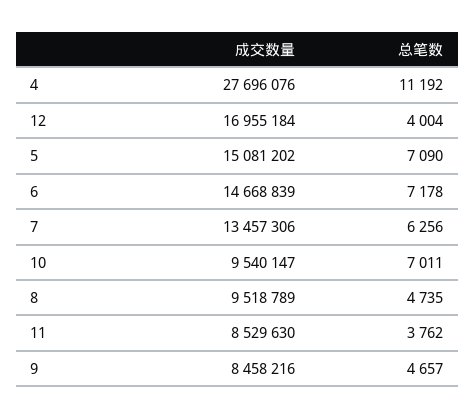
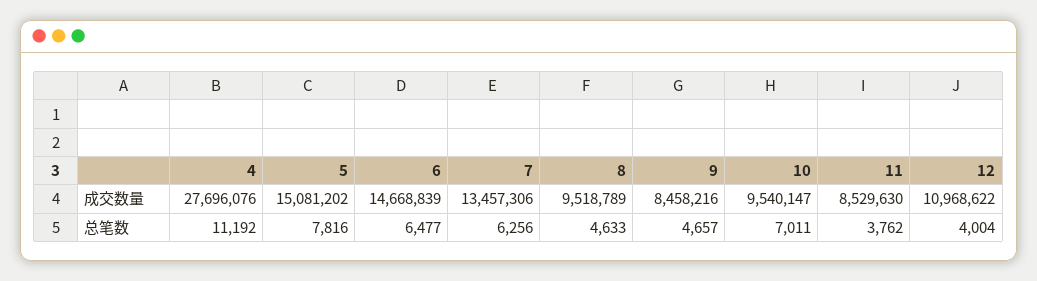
成交数量, 12: 16955184 -> 10968622
总笔数, 5: 7090 -> 7816
总笔数, 6: 7178 -> 6477
总笔数, 8: 4735 -> 4633

